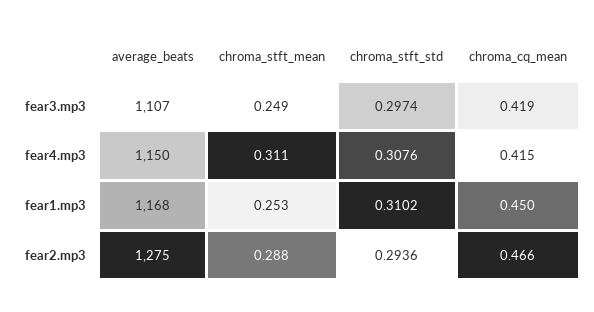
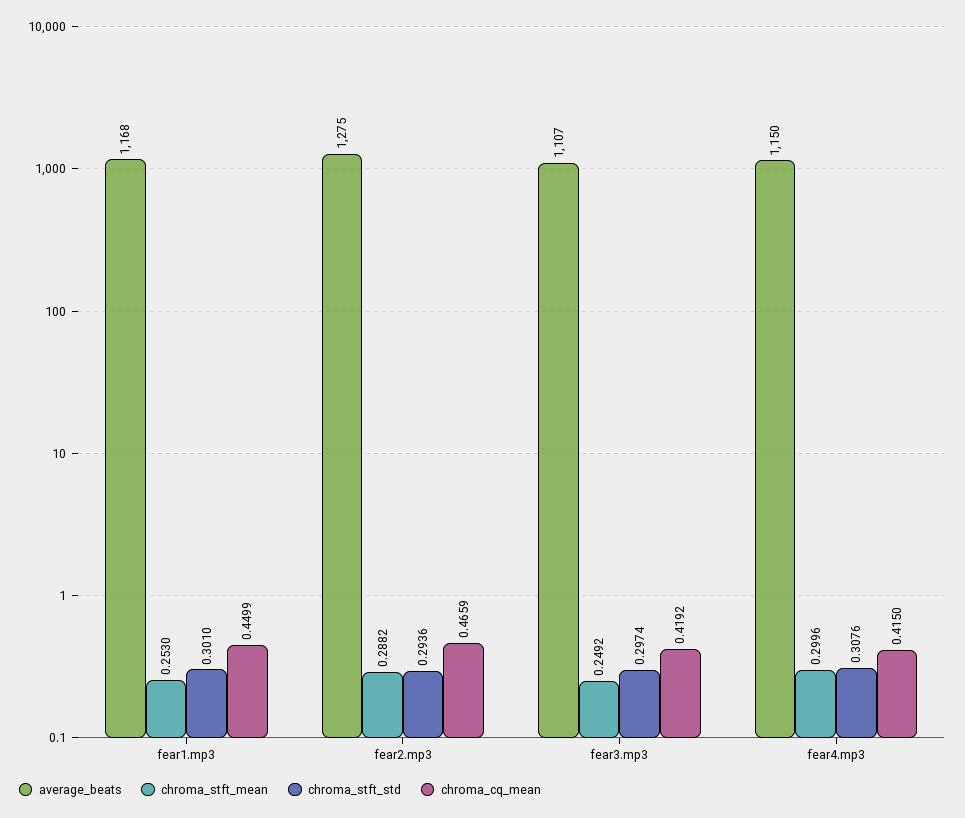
chroma_stft_mean, fear4.mp3: 0.311 -> 0.2996
chroma_stft_std, fear1.mp3: 0.3102 -> 0.301

